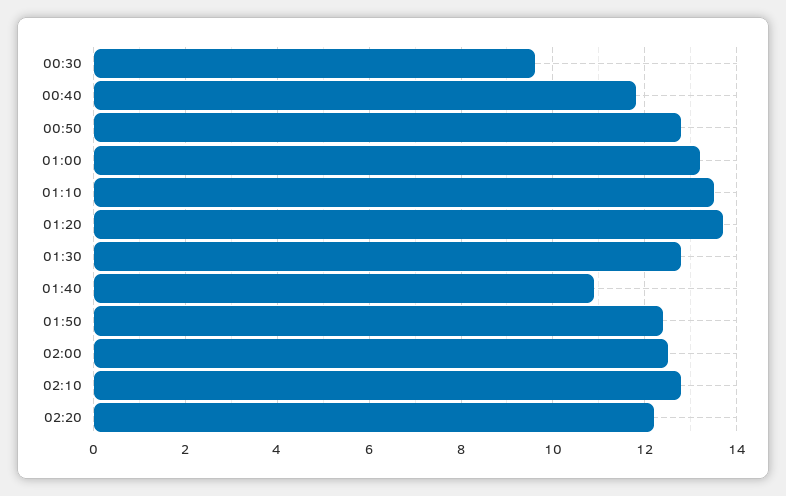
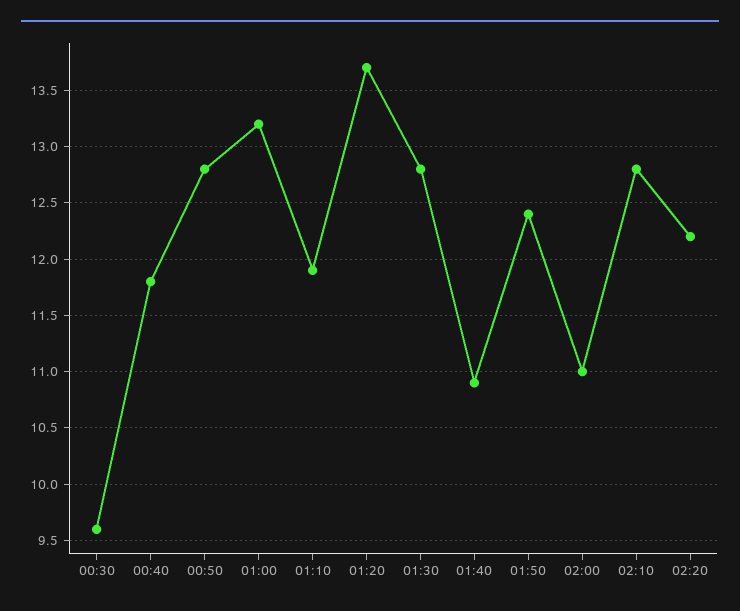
01:10: 13.5 -> 11.9
02:00: 12.5 -> 11

